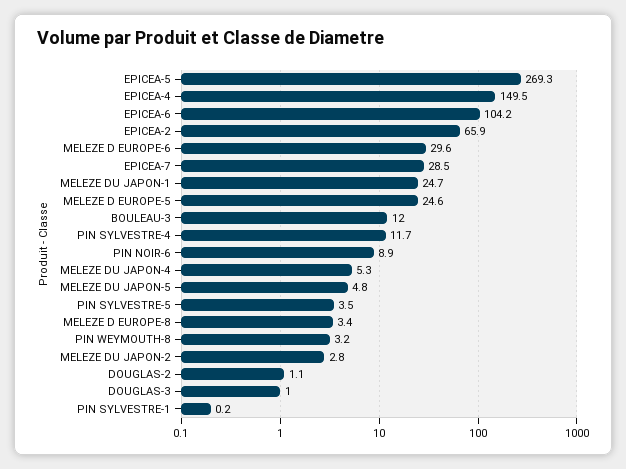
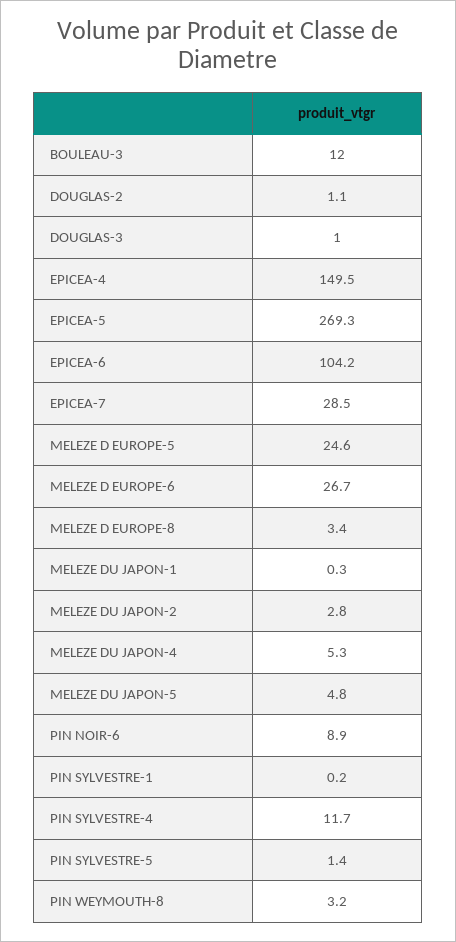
EPICEA-2: 65.9 -> none
MELEZE D EUROPE-6: 29.6 -> 26.7
MELEZE DU JAPON-1: 24.7 -> 0.3
PIN SYLVESTRE-5: 3.5 -> 1.4

